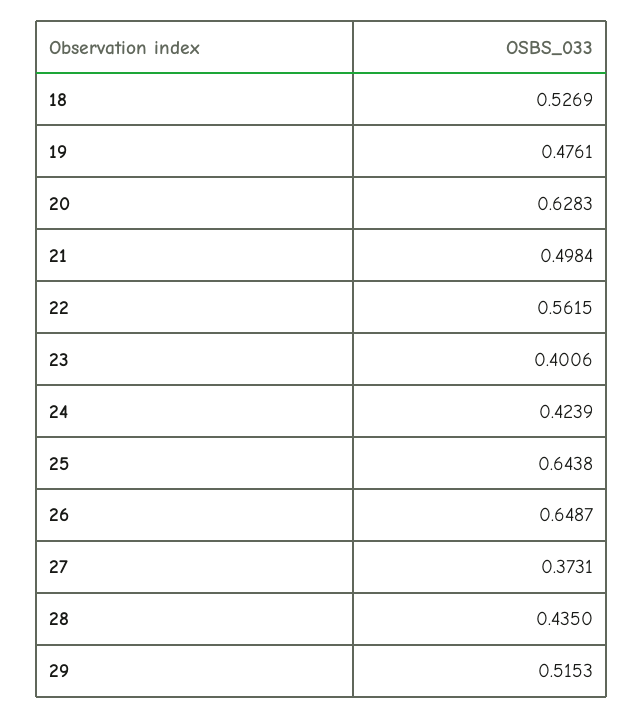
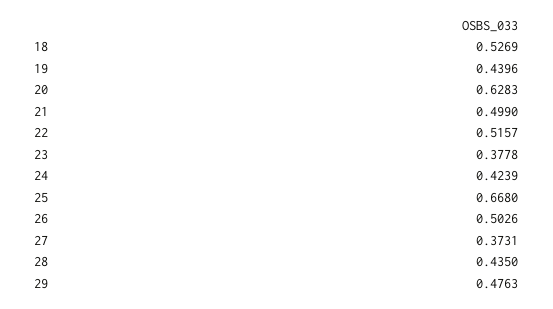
19: 0.4761 -> 0.4396
21: 0.4984 -> 0.499
22: 0.5615 -> 0.5157
23: 0.4006 -> 0.3778
25: 0.6438 -> 0.668
26: 0.6487 -> 0.5026
29: 0.5153 -> 0.4763

